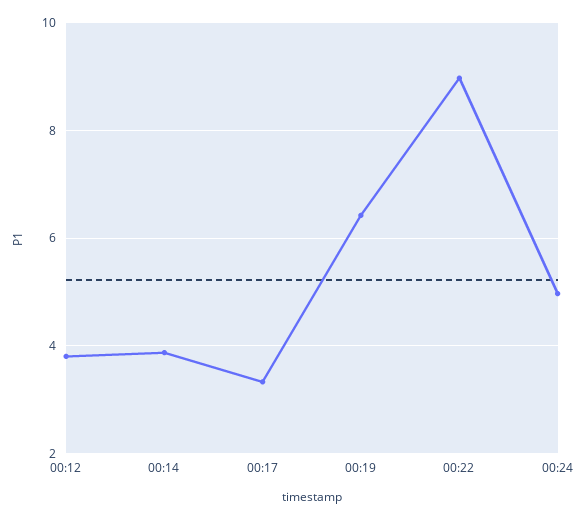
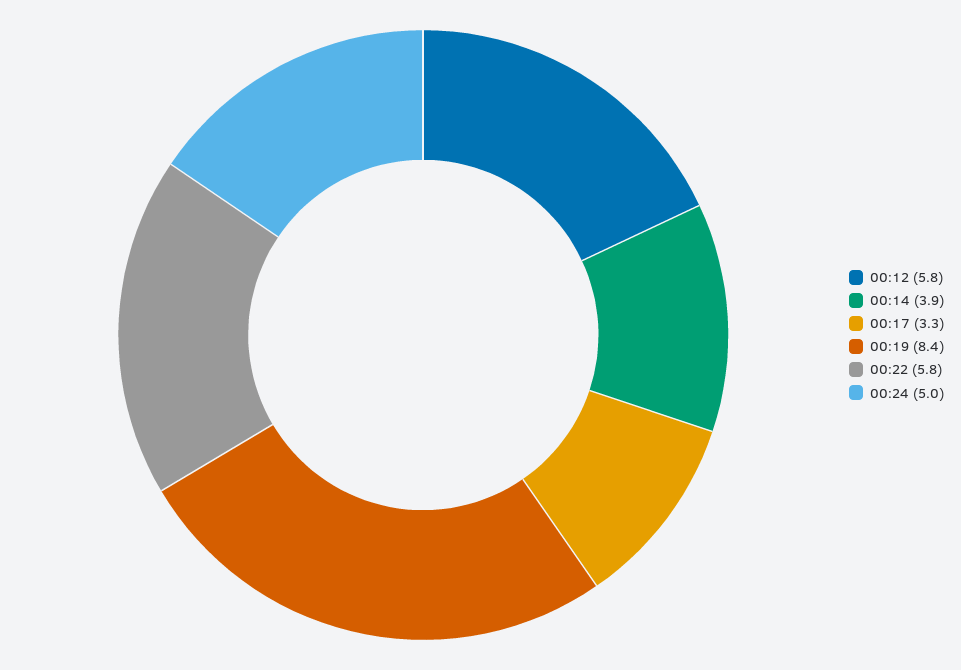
00:12: 3.8 -> 5.8
00:19: 6.4 -> 8.4
00:22: 9 -> 5.8

